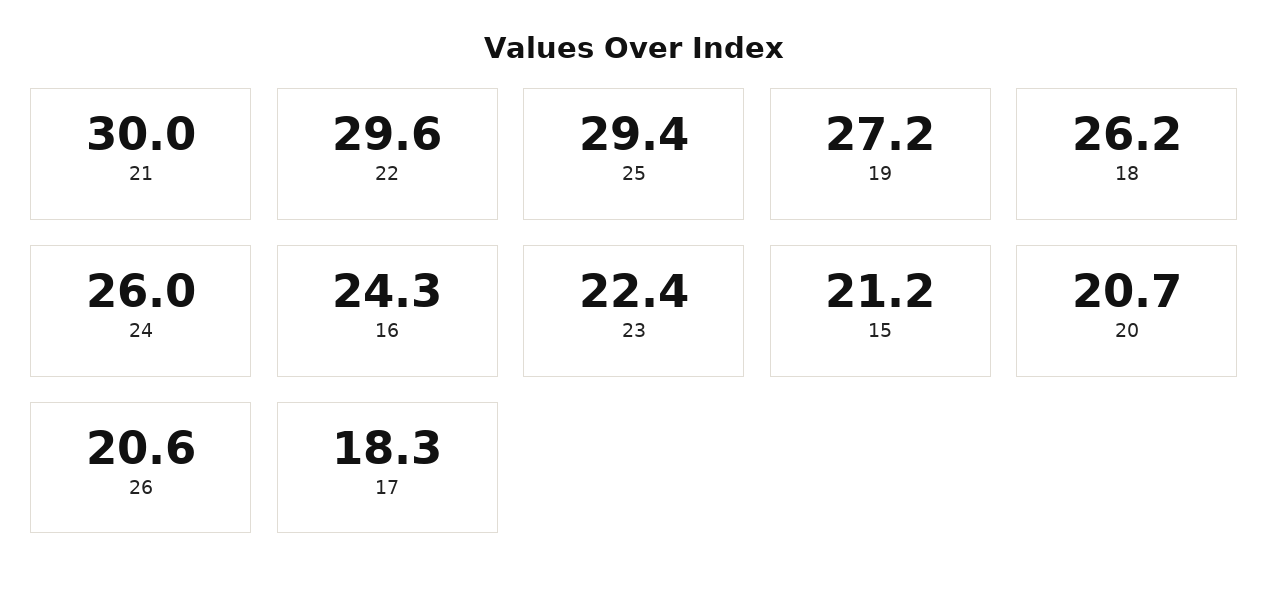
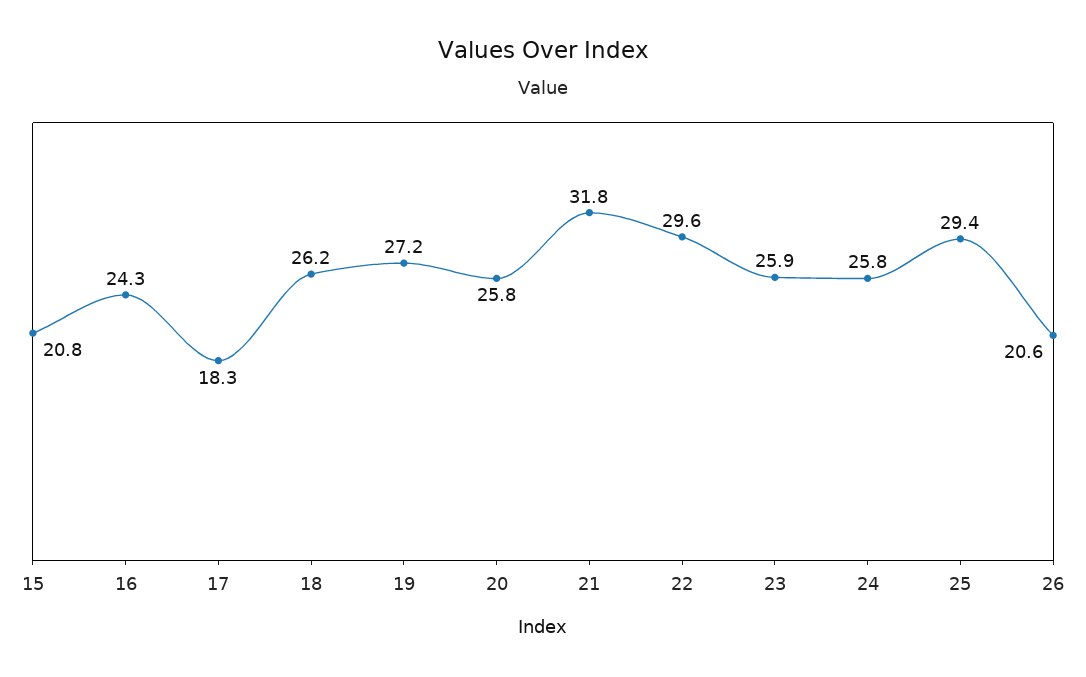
21: 30 -> 31.8
24: 26 -> 25.8
23: 22.4 -> 25.9
15: 21.2 -> 20.8
20: 20.7 -> 25.8

